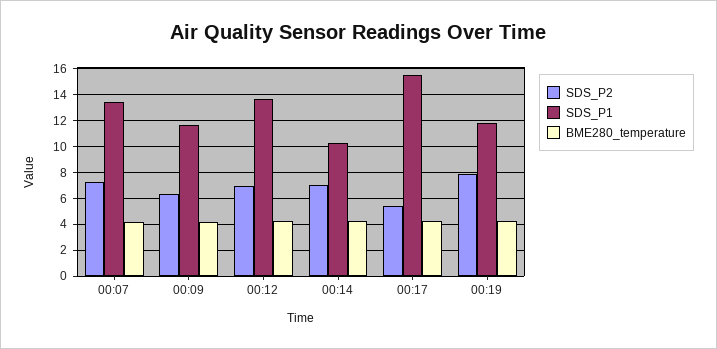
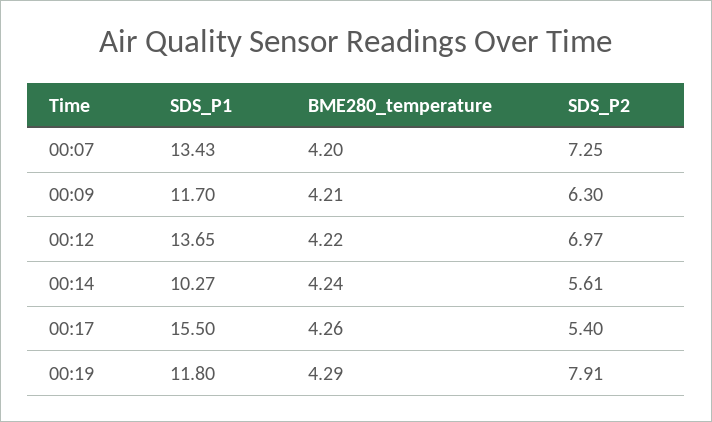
SDS_P2, 00:14: 7 -> 5.61

